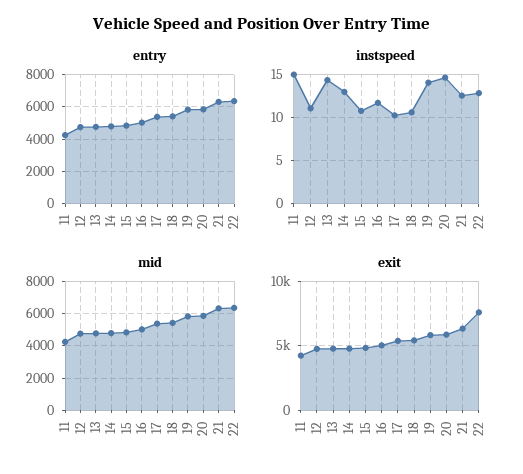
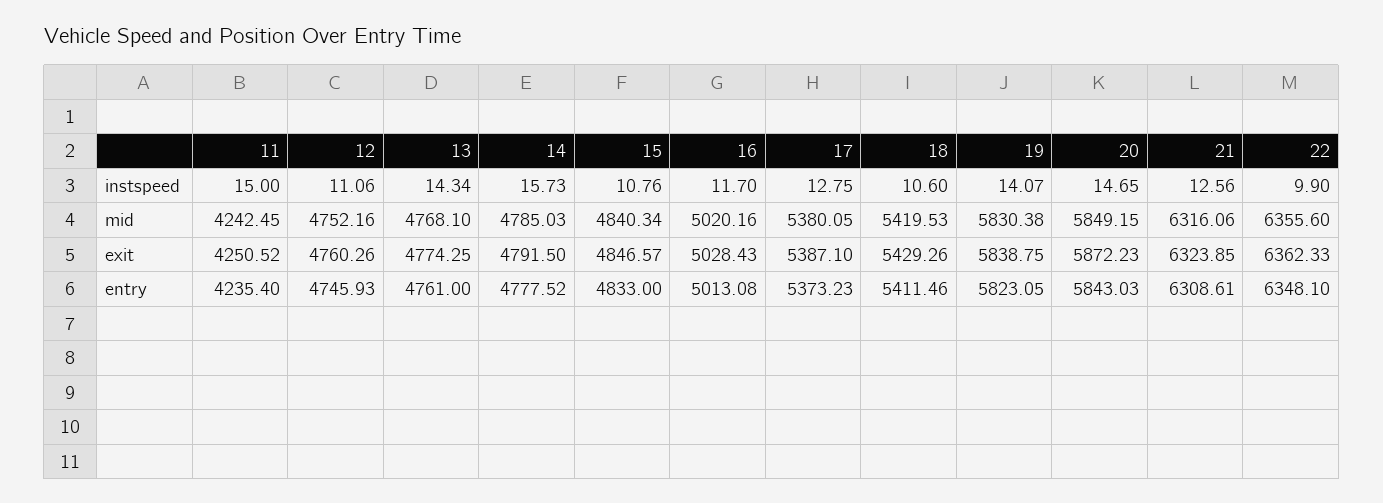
instspeed, 14: 13 -> 15.73
instspeed, 17: 10 -> 12.75
instspeed, 22: 13 -> 9.9
exit, 22: 7500 -> 6362.33

